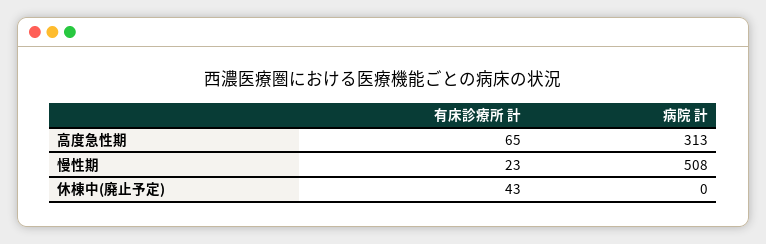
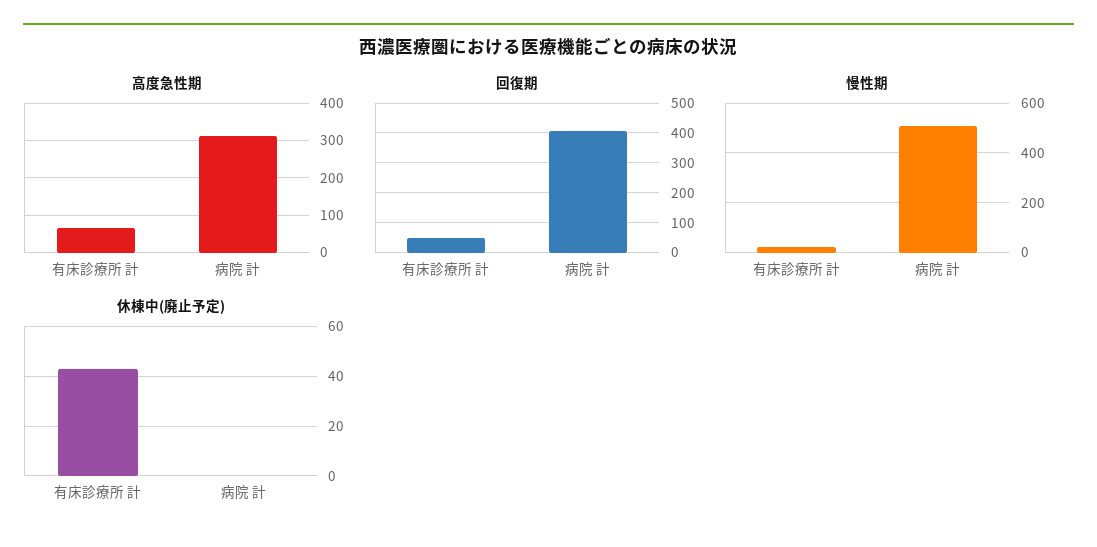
回復期, 有床診療所 計: none -> 50
回復期, 病院 計: none -> 400

